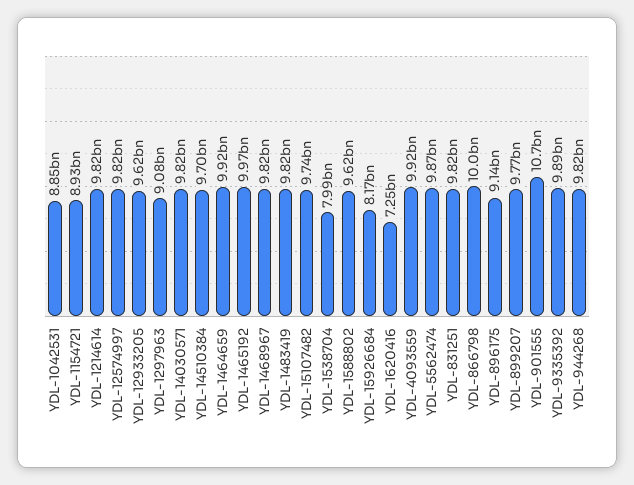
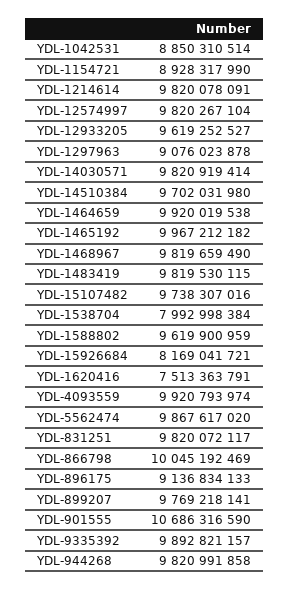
YDL-1620416: 7250000000 -> 7513363791

